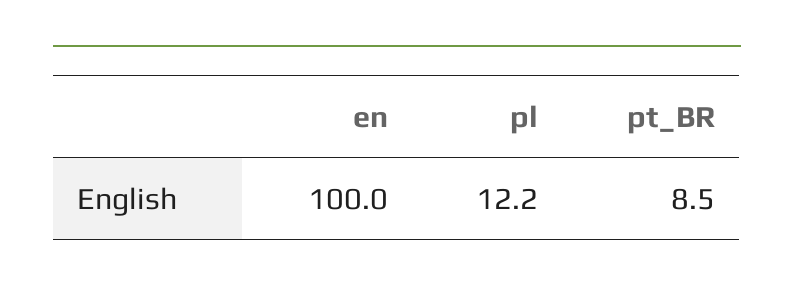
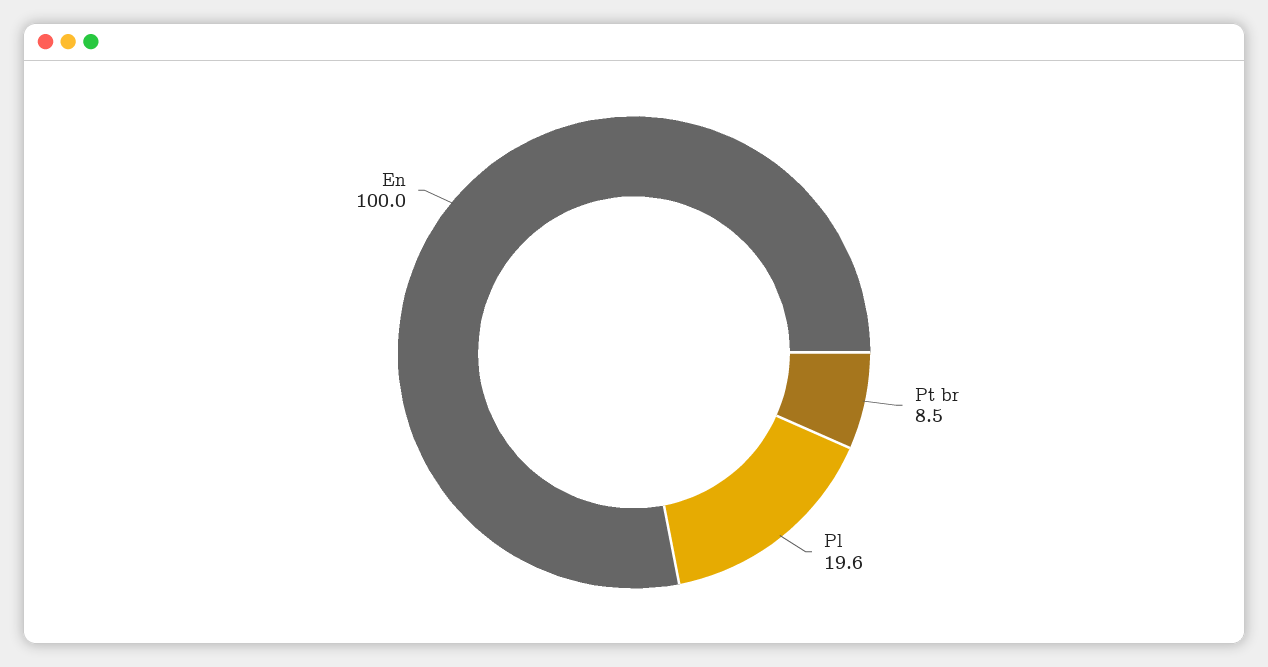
pl: 12.2 -> 19.6

